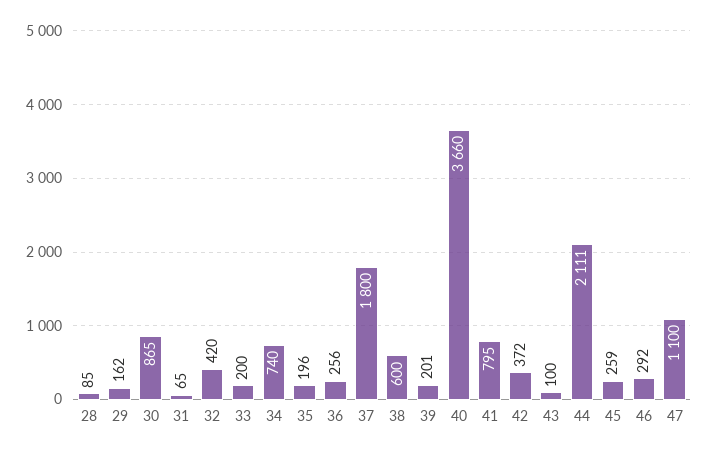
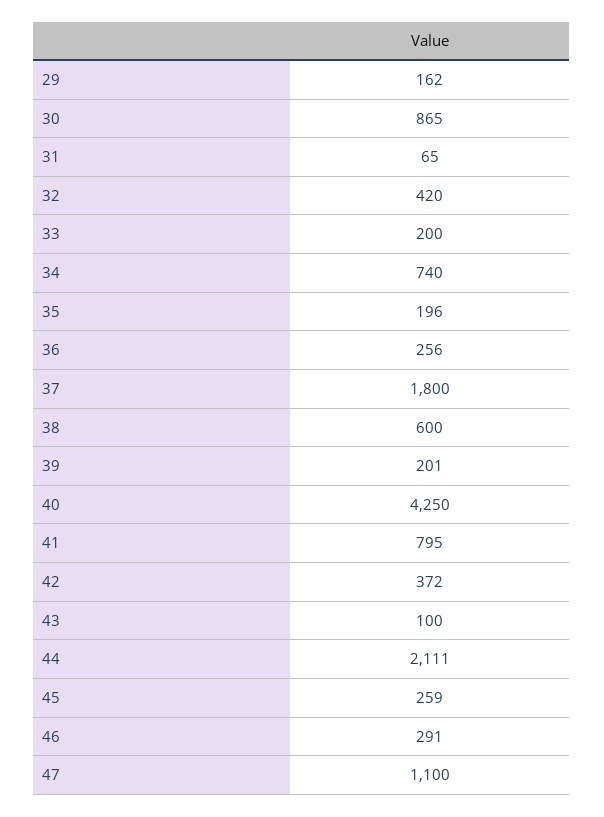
28: 85 -> none
40: 3660 -> 4250
46: 292 -> 291

